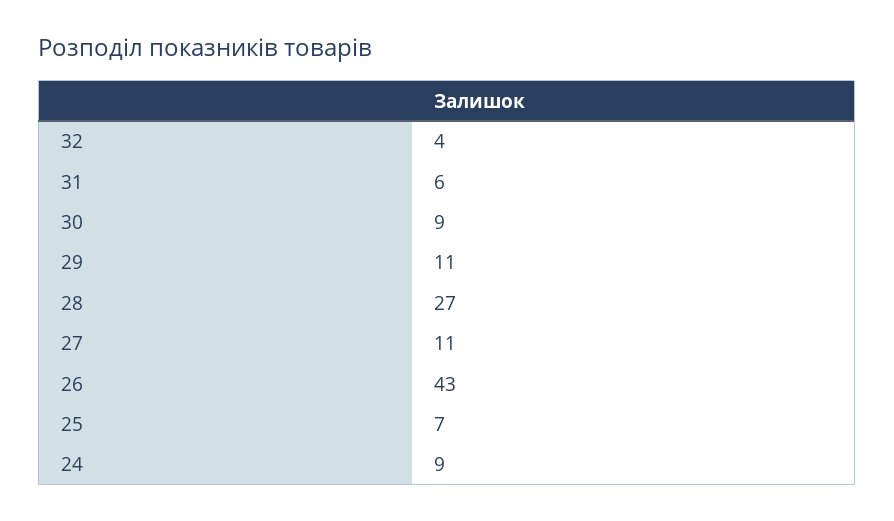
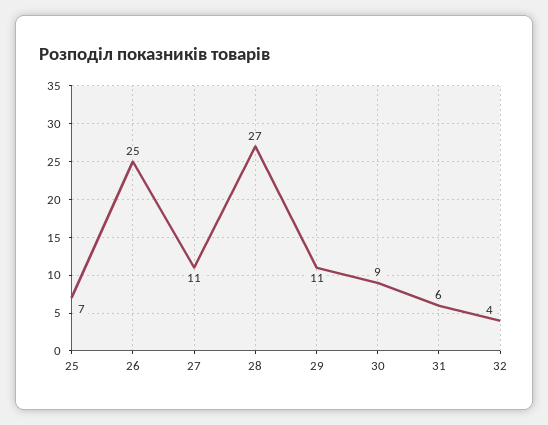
26: 43 -> 25
24: 9 -> none

